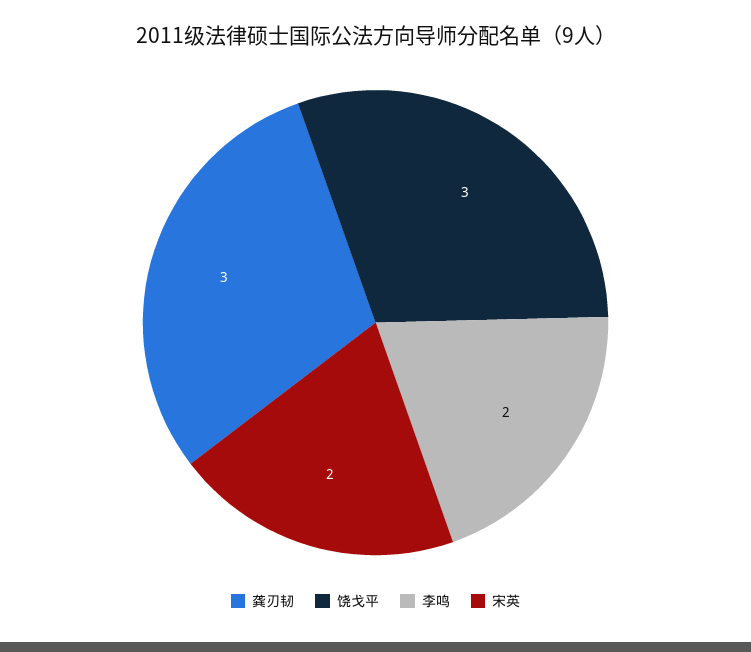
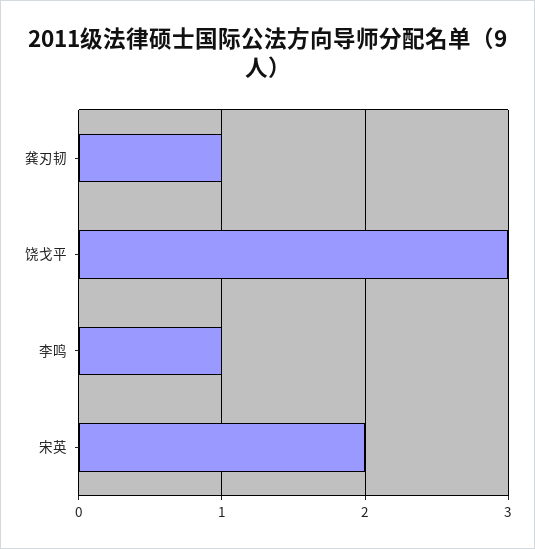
龚刃韧: 3 -> 1
李鸣: 2 -> 1

